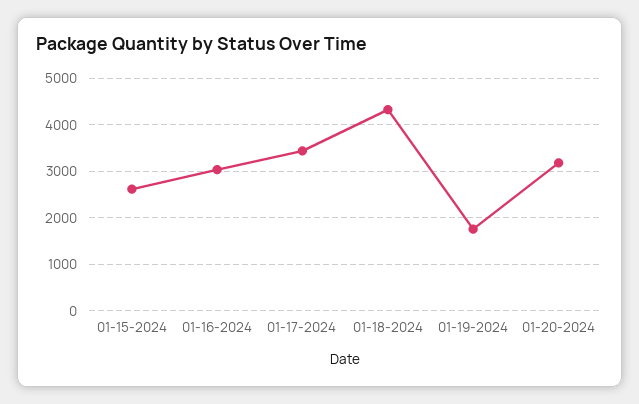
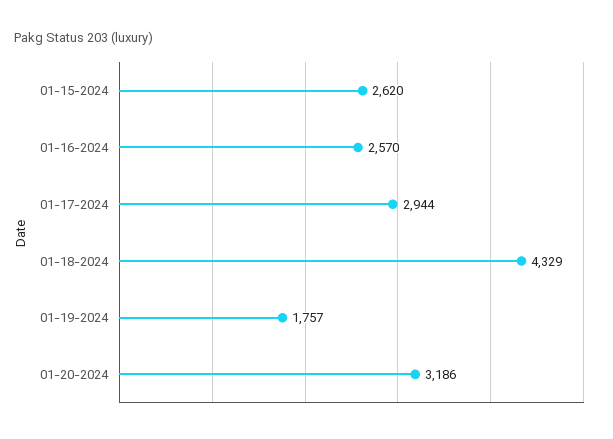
01-16-2024: 3000 -> 2570
01-17-2024: 3400 -> 2944

